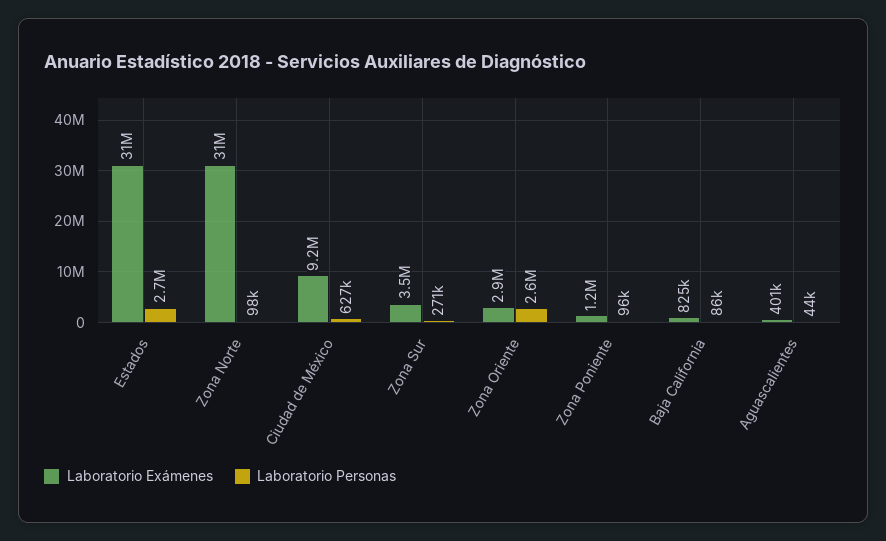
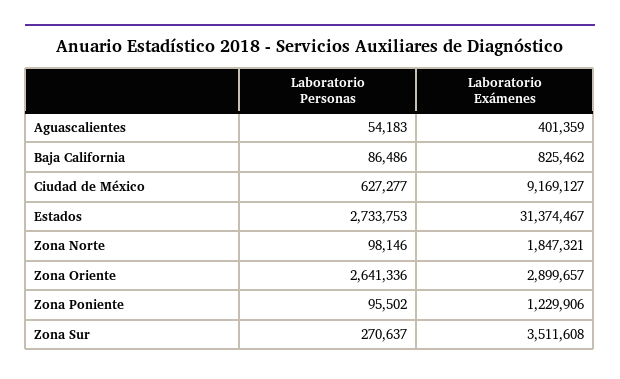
Laboratorio Exámenes, Zona Norte: 31000000 -> 1847321
Laboratorio Personas, Aguascalientes: 44000 -> 54183

